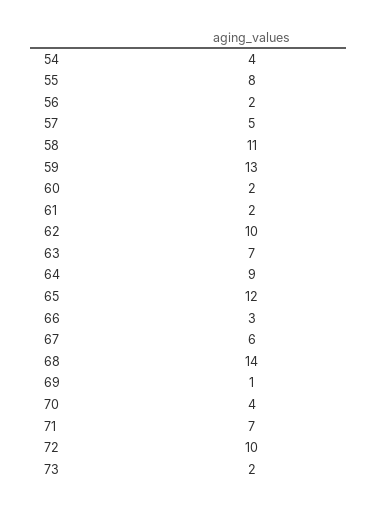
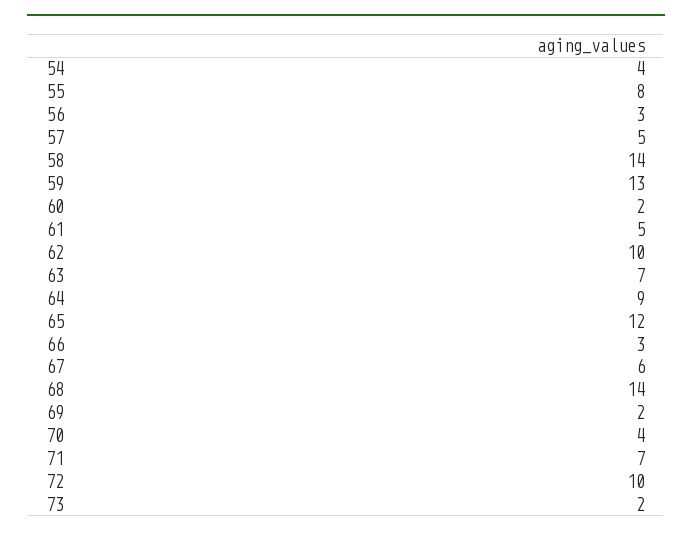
56: 2 -> 3
58: 11 -> 14
61: 2 -> 5
69: 1 -> 2

